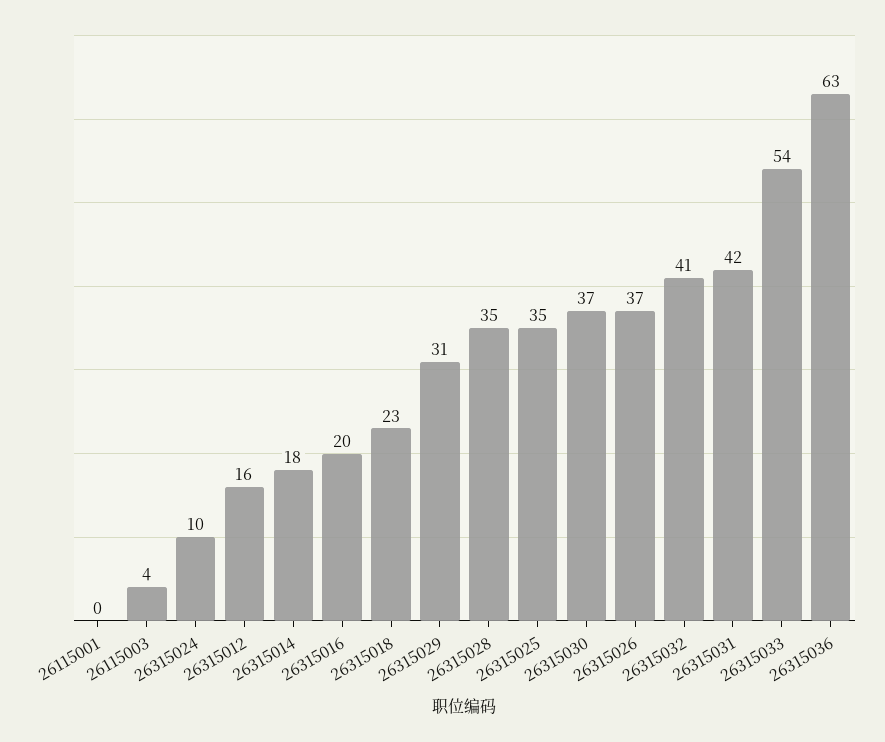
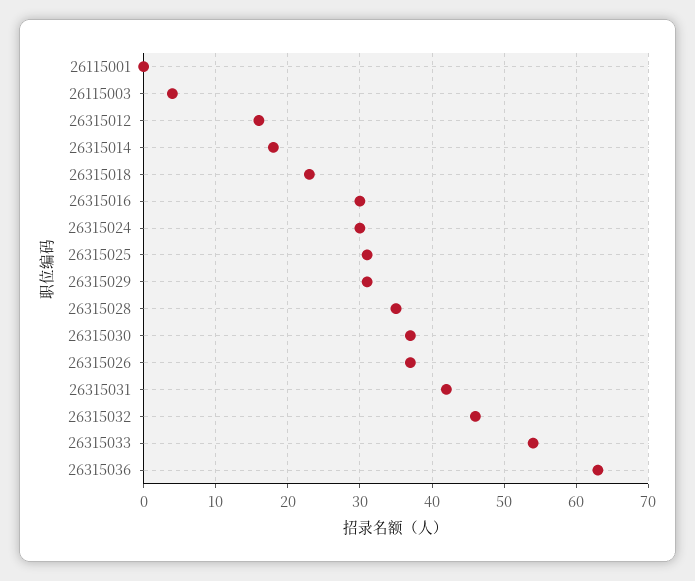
26315024: 10 -> 30
26315016: 20 -> 30
26315025: 35 -> 31
26315032: 41 -> 46

